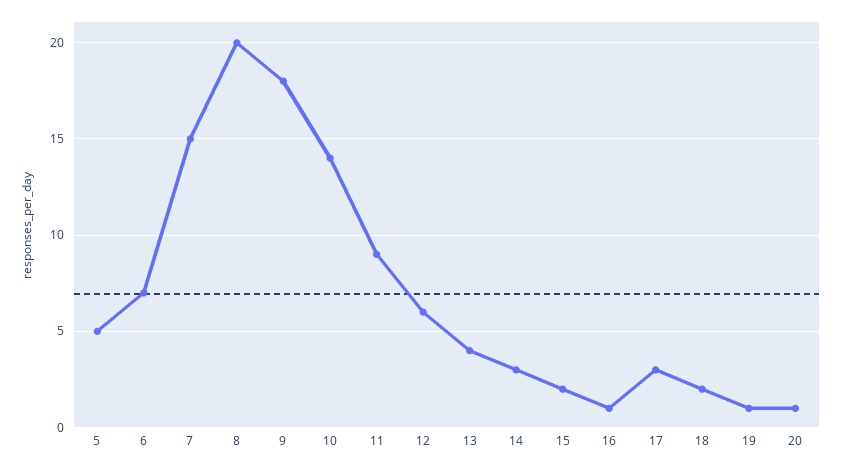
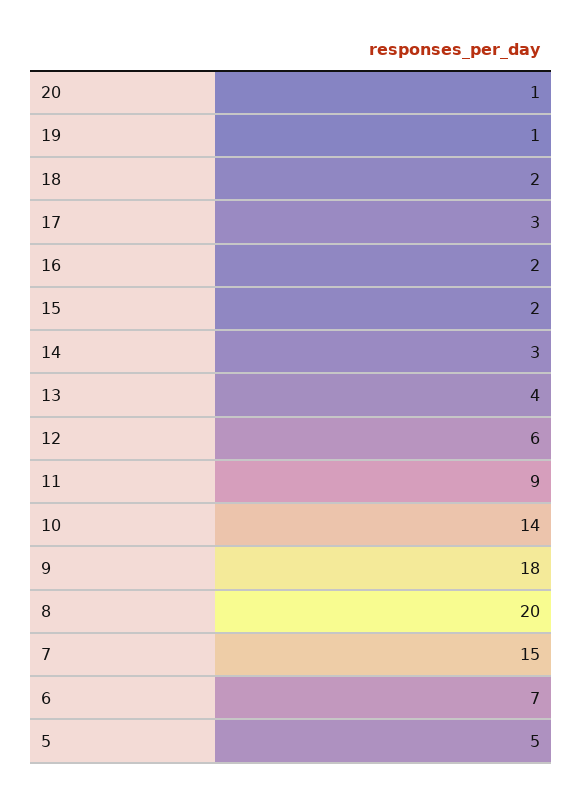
16: 1 -> 2

